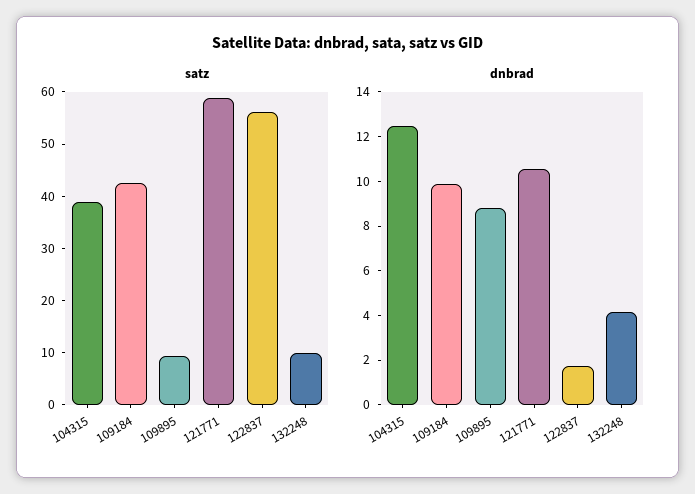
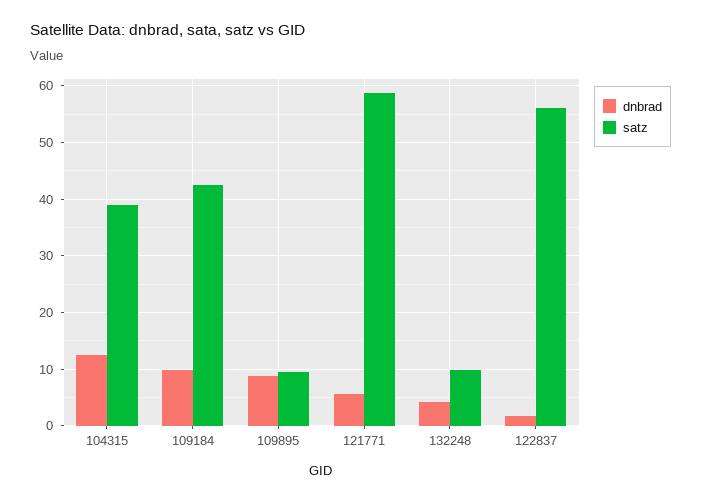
dnbrad, 121771: 10.5 -> 6

